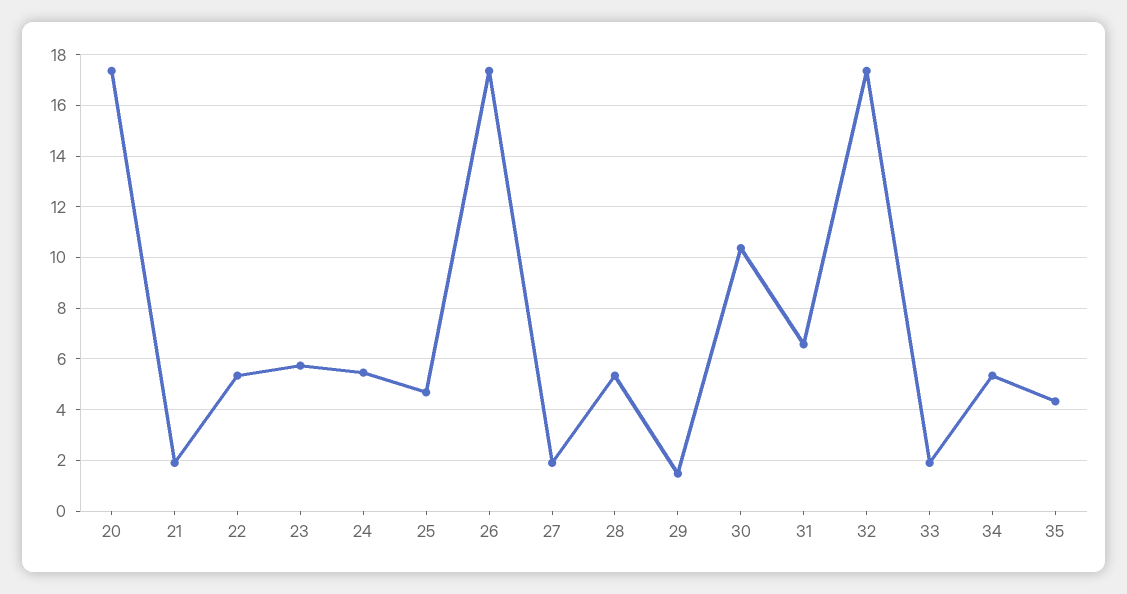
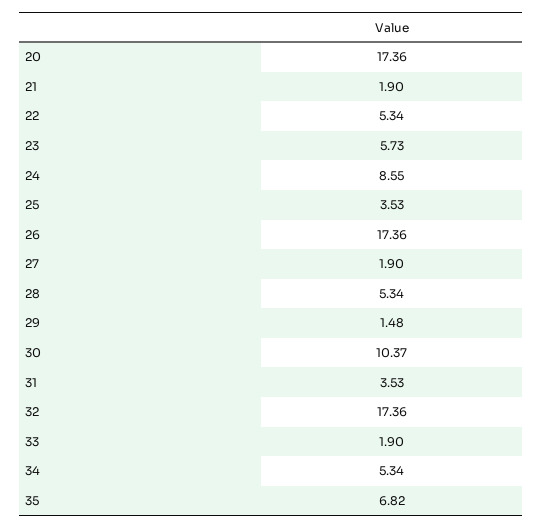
24: 5.5 -> 8.55
25: 4.75 -> 3.53
31: 6.5 -> 3.53
35: 4.25 -> 6.82

